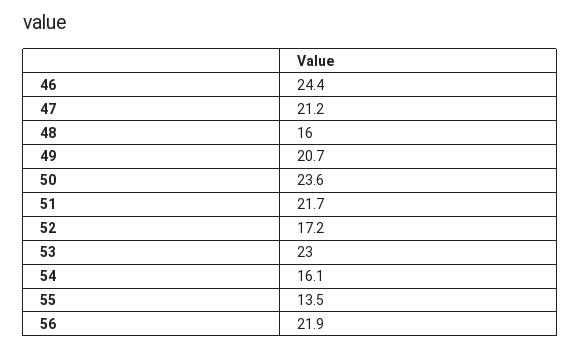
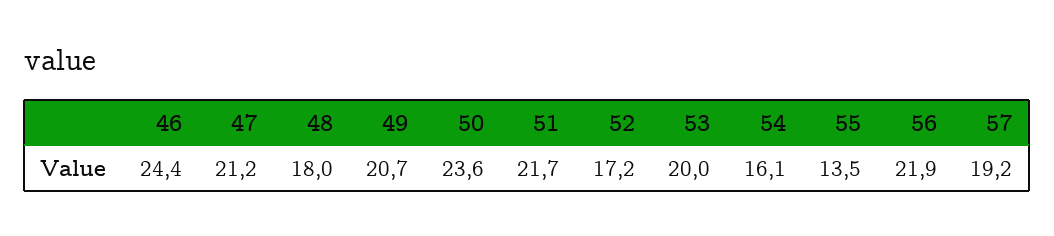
48: 16 -> 18
53: 23 -> 20
57: none -> 19.2

